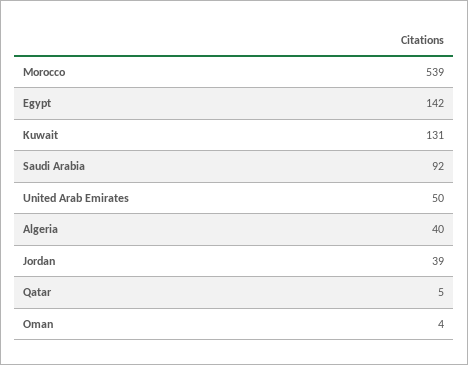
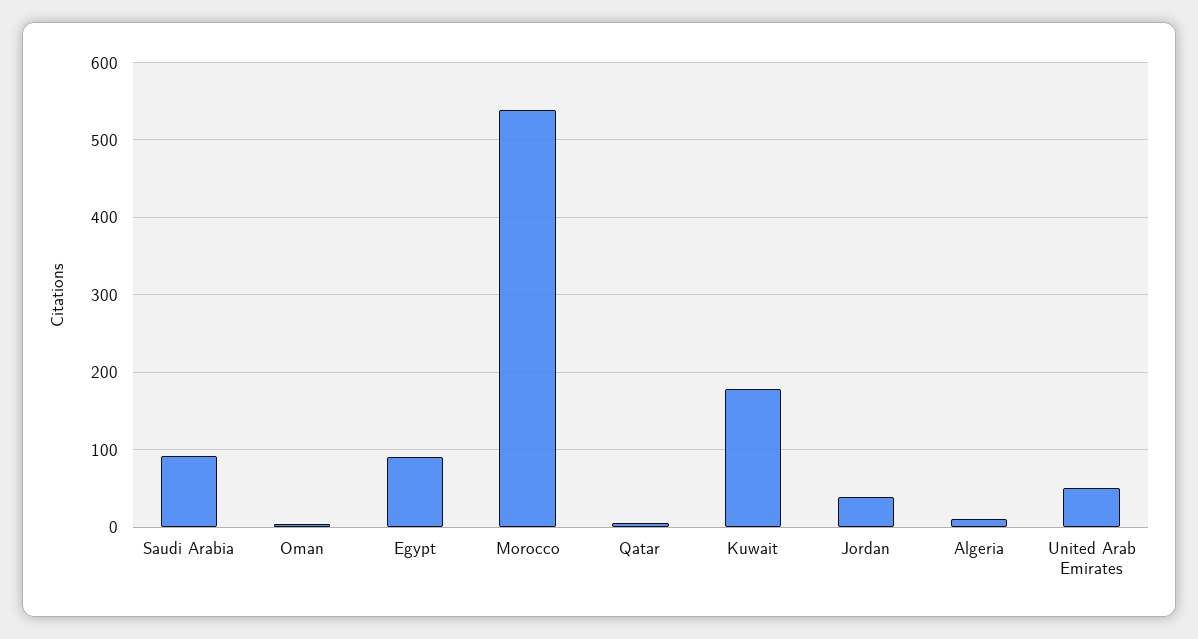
Egypt: 142 -> 90
Kuwait: 131 -> 180
Algeria: 40 -> 10

